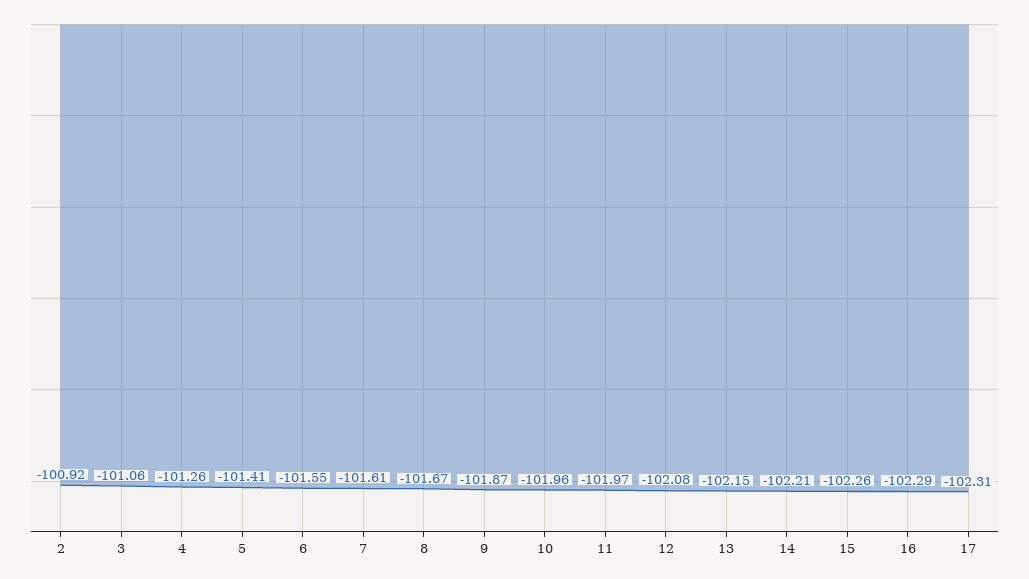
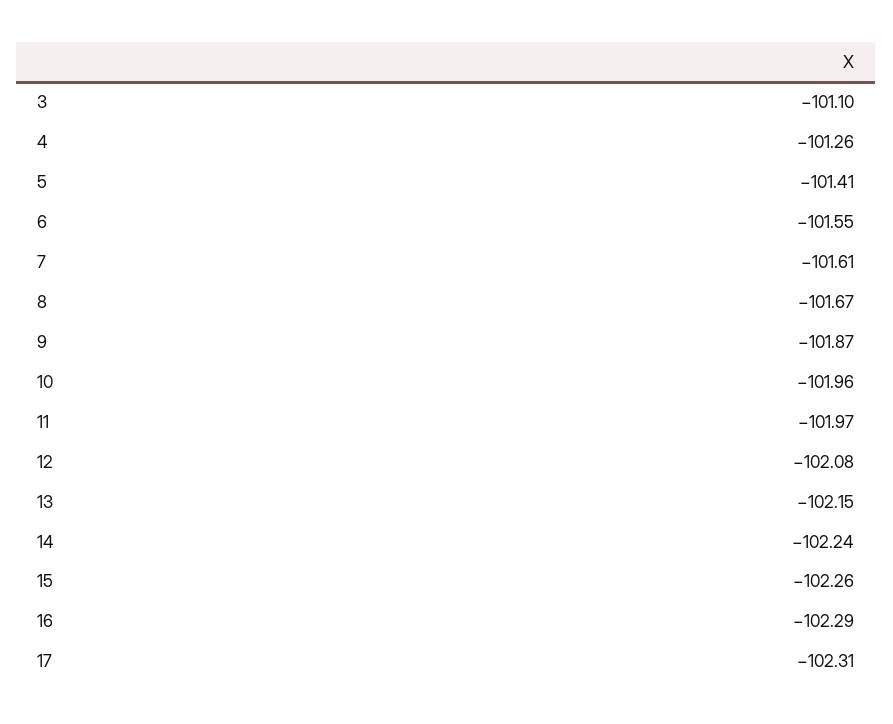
2: -100.92 -> none
3: -101.06 -> -101.1
14: -102.21 -> -102.24

